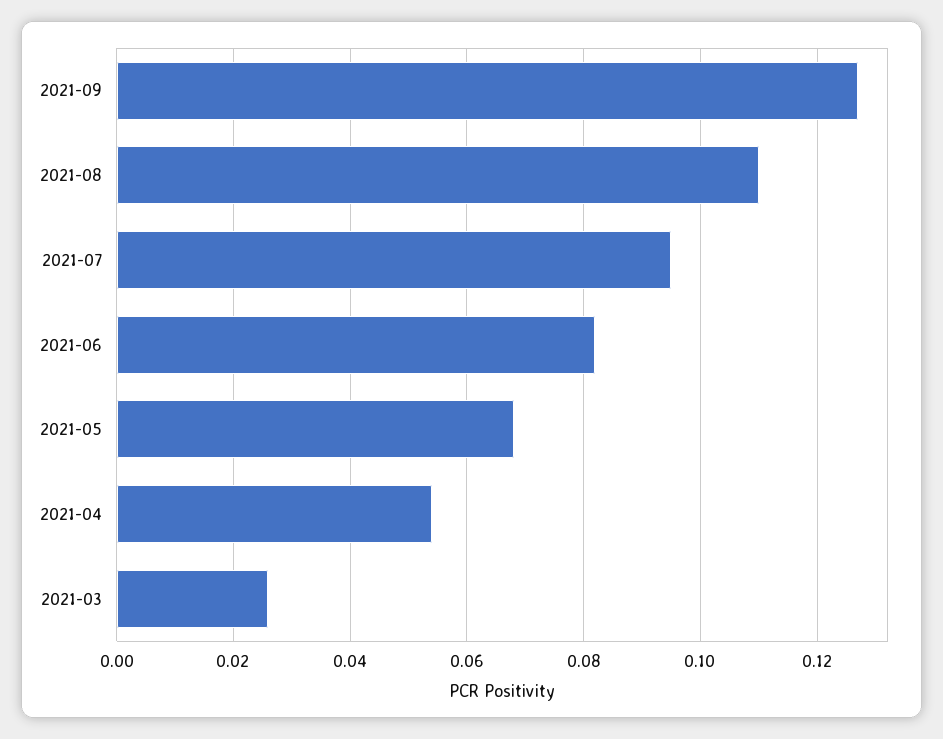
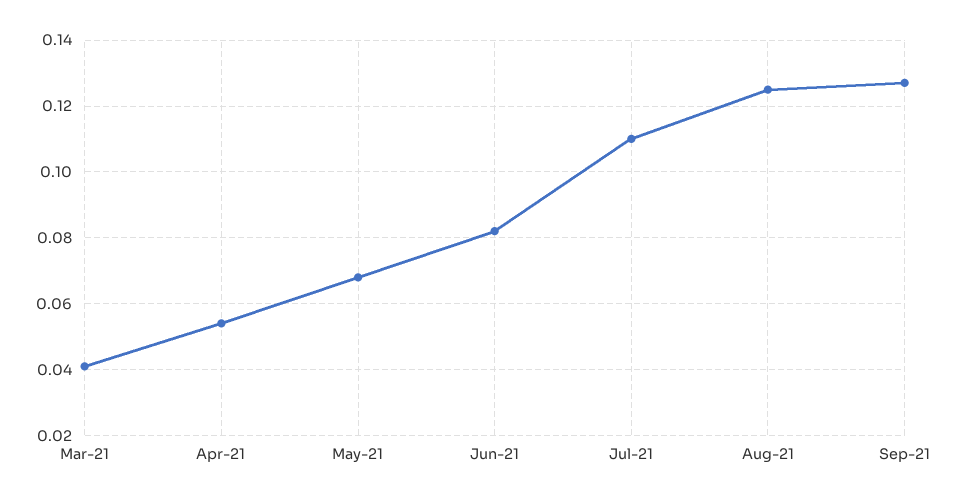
2021-08: 0.11 -> 0.125
2021-07: 0.095 -> 0.11
2021-03: 0.025 -> 0.04

